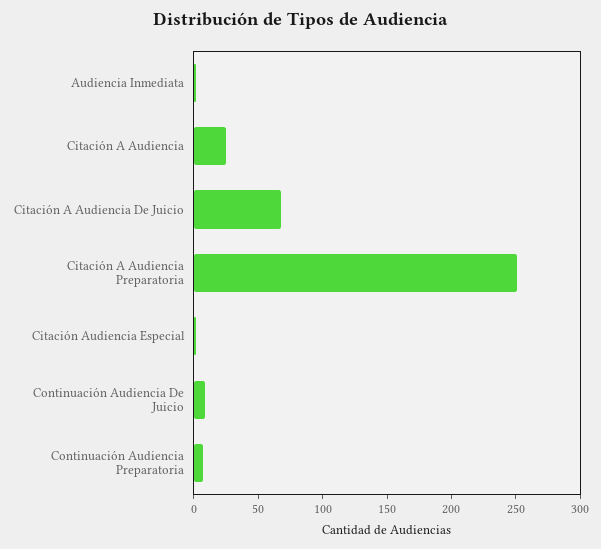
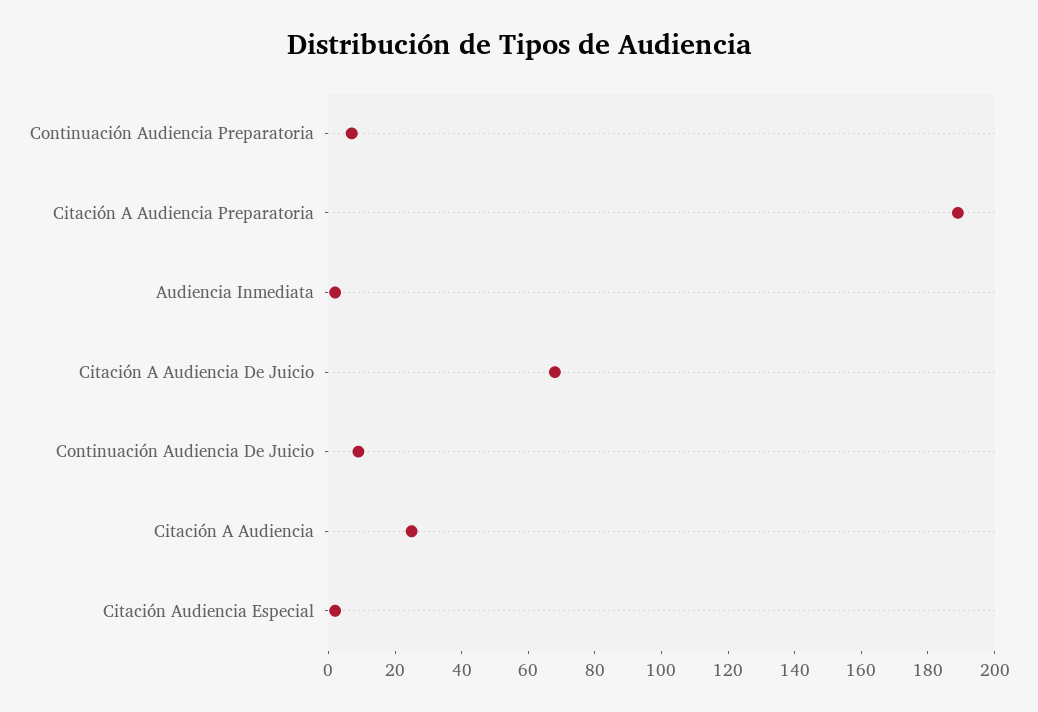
Citación A Audiencia Preparatoria: 250 -> 190

